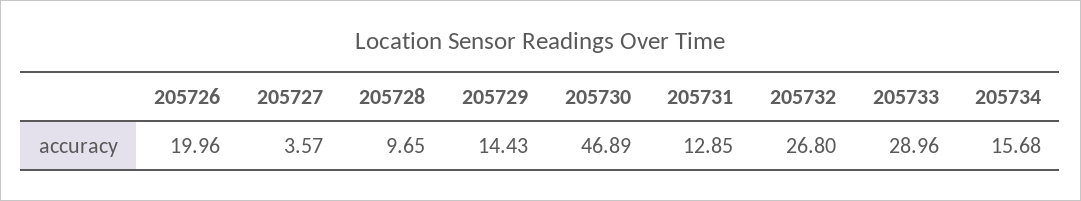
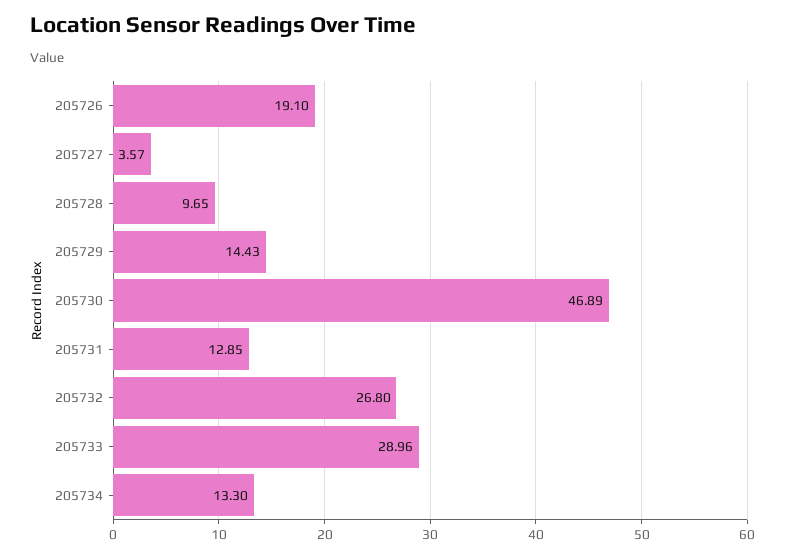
205726: 19.96 -> 19.1
205734: 15.68 -> 13.3

